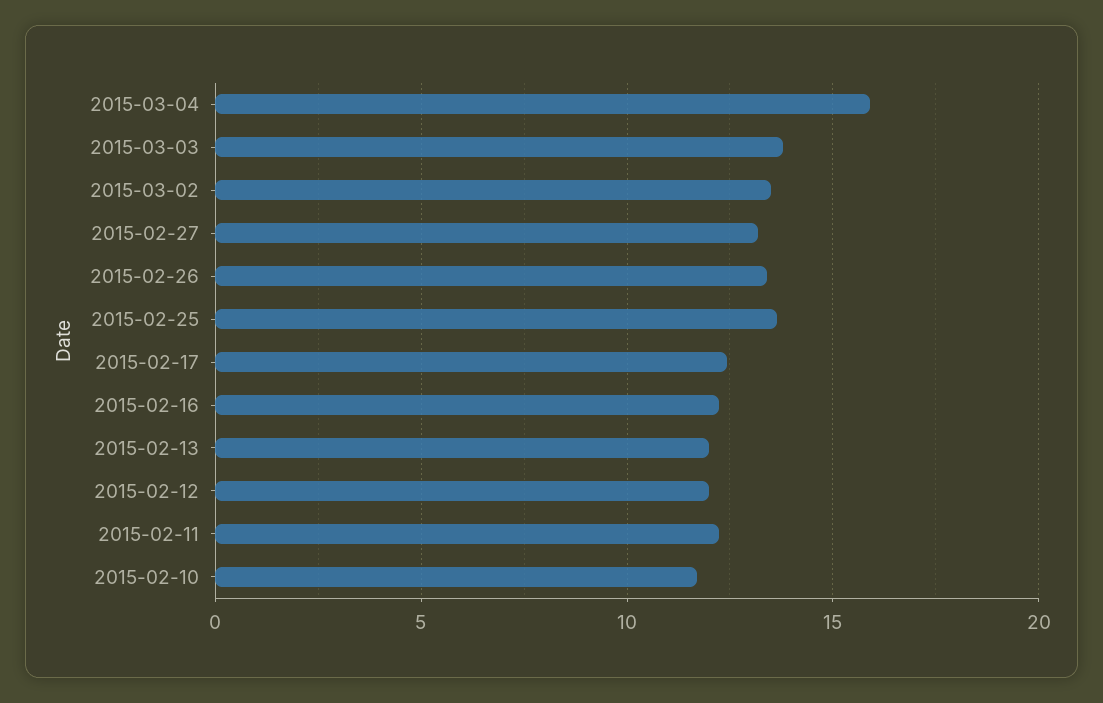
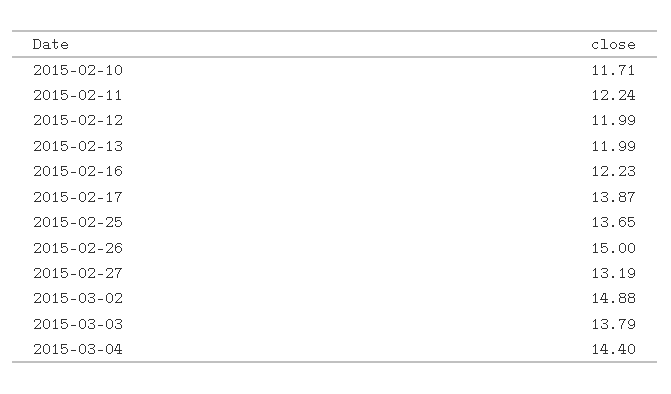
2015-03-04: 16 -> 14.4
2015-03-02: 13.5 -> 14.88
2015-02-26: 13.5 -> 15
2015-02-17: 12.5 -> 13.87

